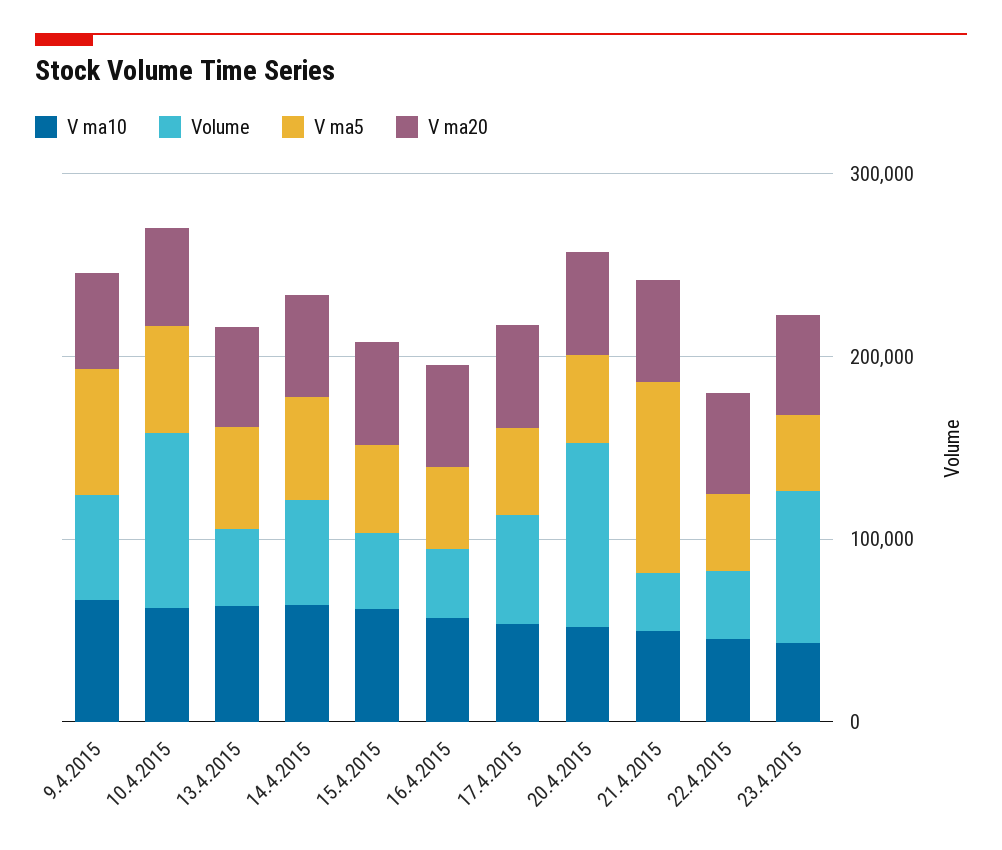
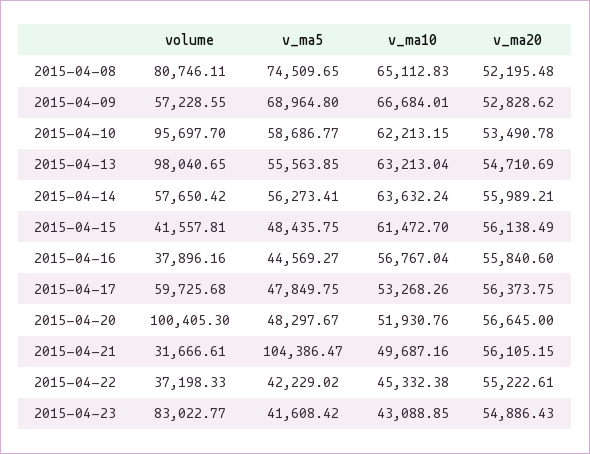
Volume, 13.4.2015: 40000 -> 98040.65
Volume, 2015-04-08: none -> 80746.11
V ma5, 2015-04-08: none -> 74509.65
V ma10, 2015-04-08: none -> 65112.83
V ma20, 2015-04-08: none -> 52195.48

